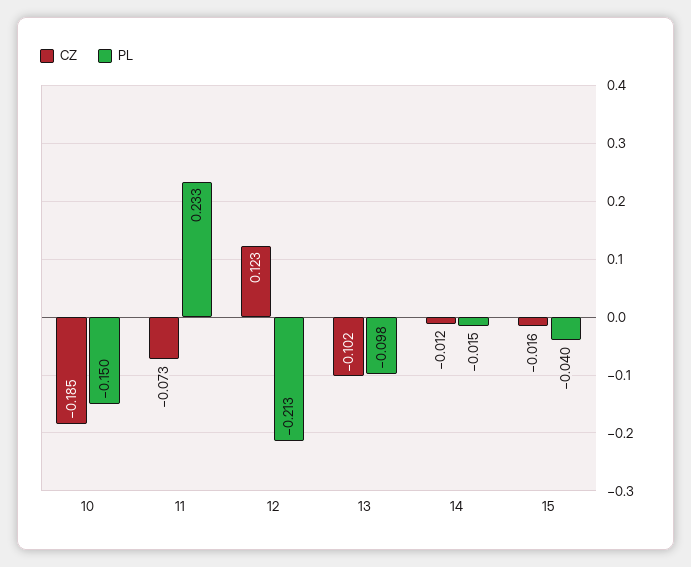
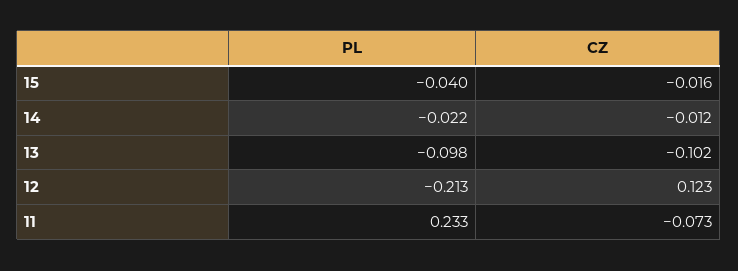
CZ, 10: -0.185 -> none
PL, 10: -0.15 -> none
PL, 14: -0.015 -> -0.022

